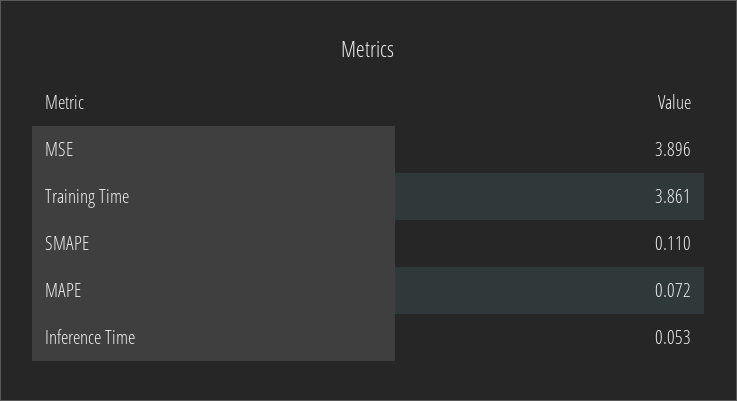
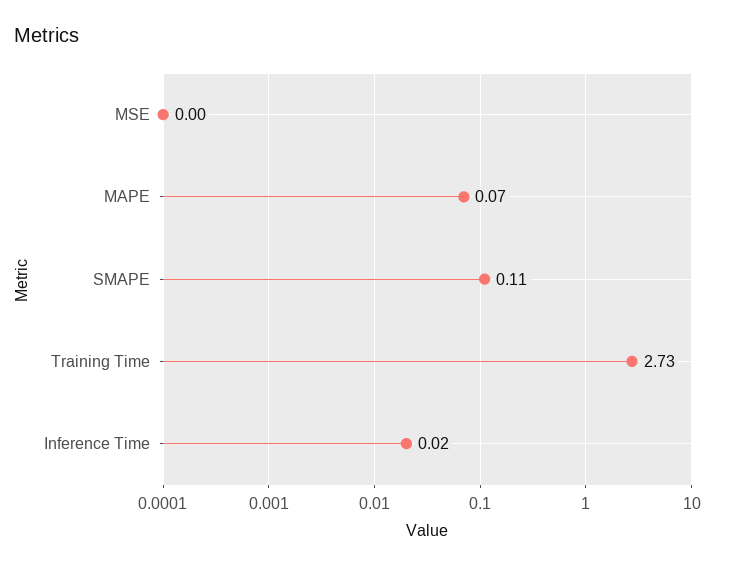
MSE: 3.896 -> 0
Training Time: 3.861 -> 2.73
Inference Time: 0.053 -> 0.02

